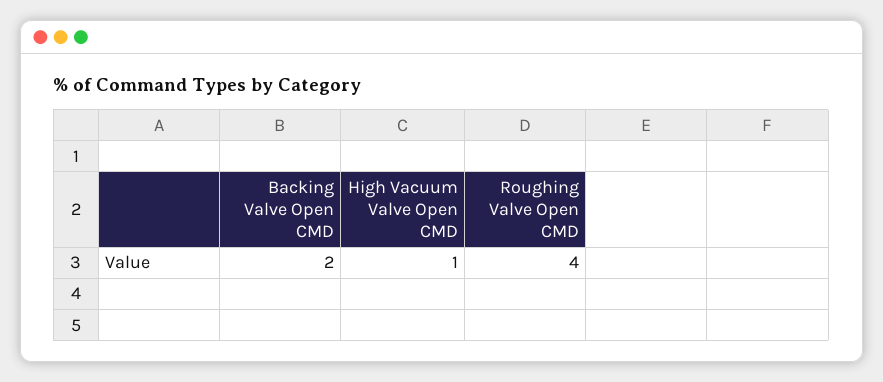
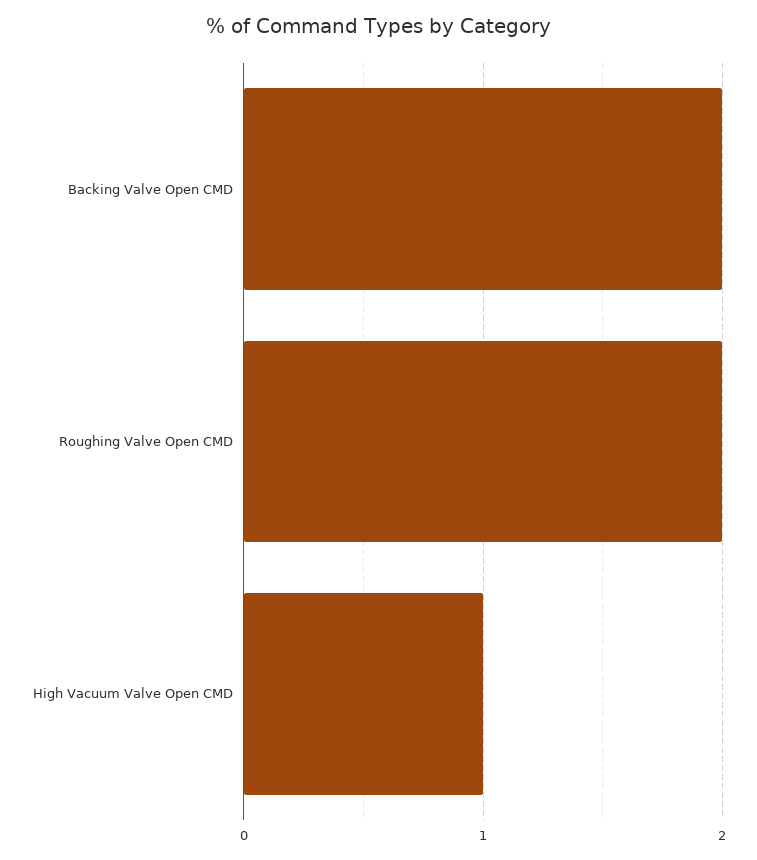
Roughing Valve Open CMD: 4 -> 2

